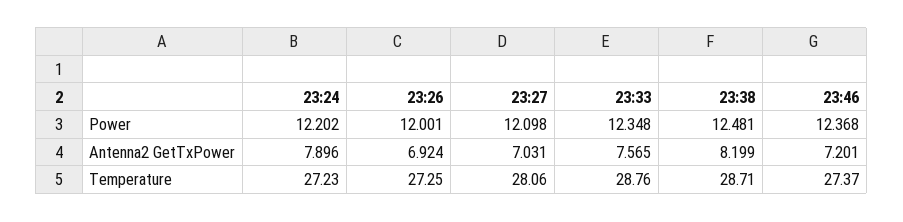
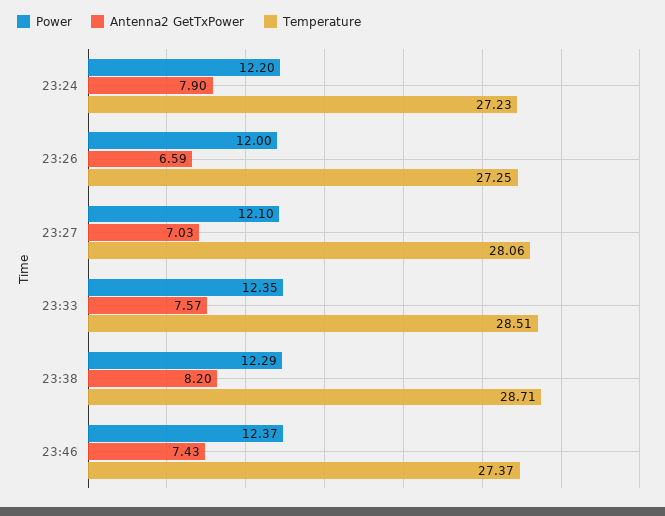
Power, 23:38: 12.481 -> 12.29
Antenna2 GetTxPower, 23:26: 6.924 -> 6.59
Antenna2 GetTxPower, 23:46: 7.201 -> 7.43
Temperature, 23:33: 28.76 -> 28.51

